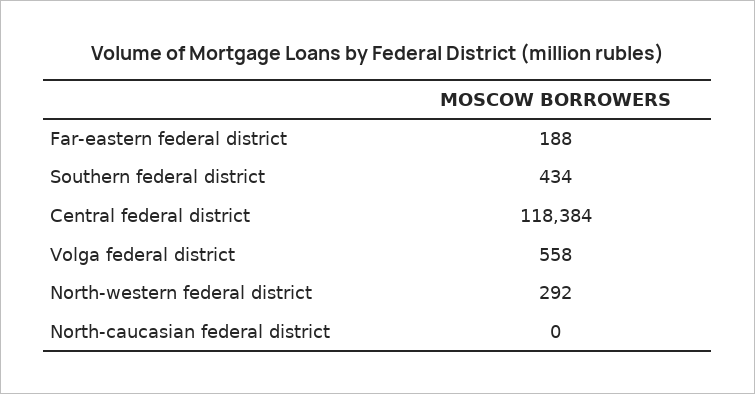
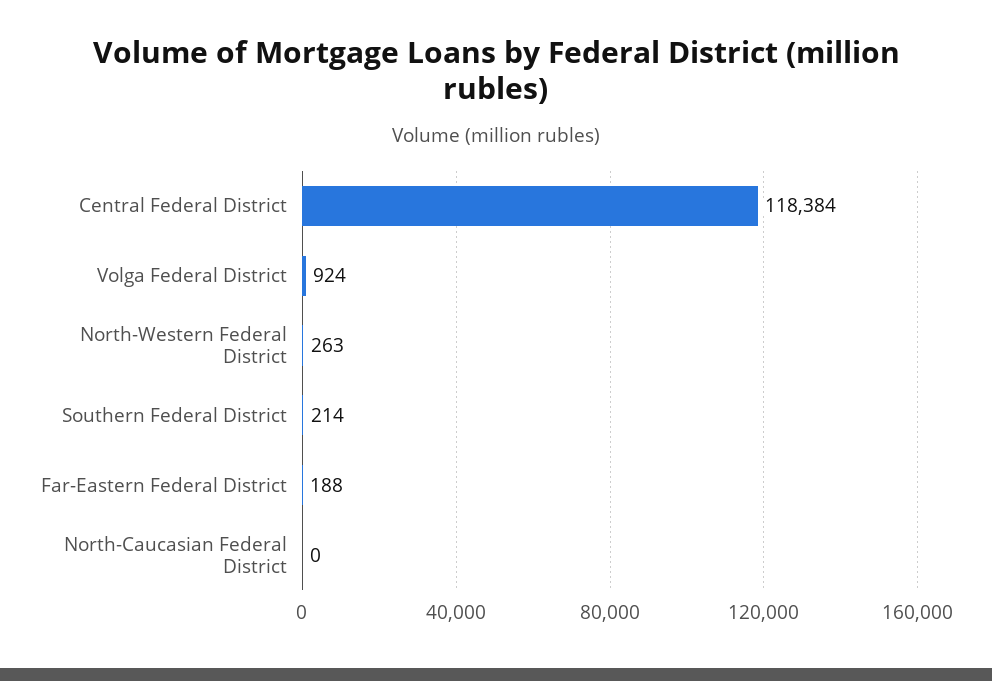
Southern federal district: 434 -> 214
Volga federal district: 558 -> 924
North-western federal district: 292 -> 263

